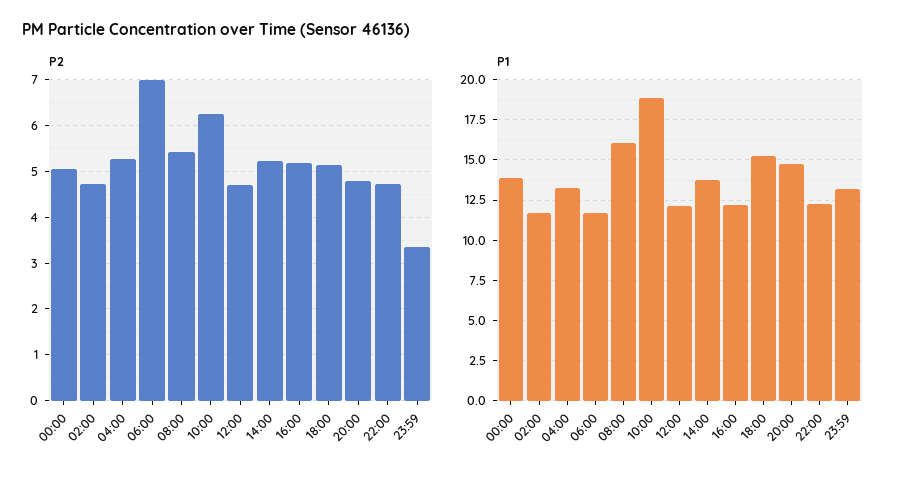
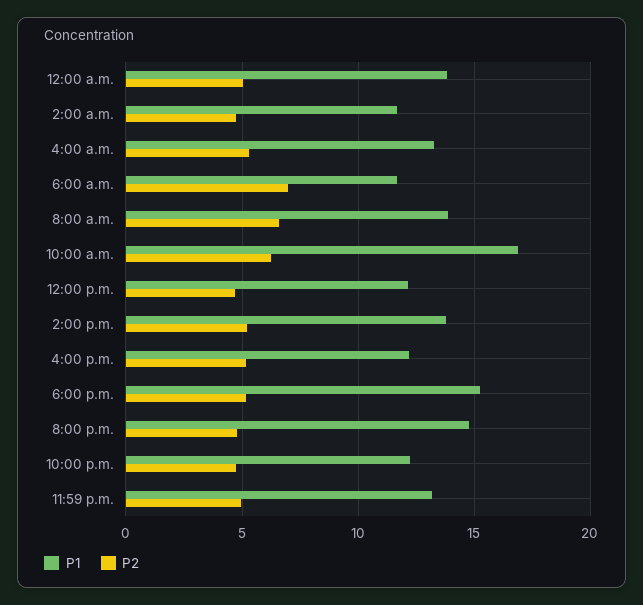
P2, 08:00: 5.4 -> 6.5
P2, 23:59: 3.4 -> 5
P1, 08:00: 16 -> 14
P1, 10:00: 19 -> 17

